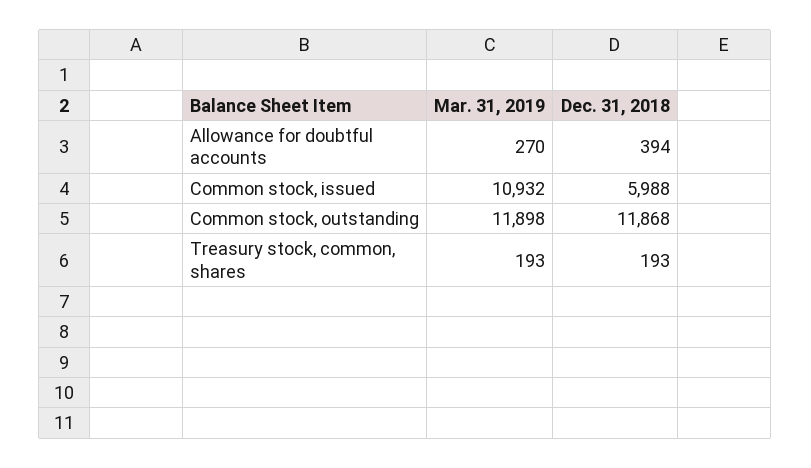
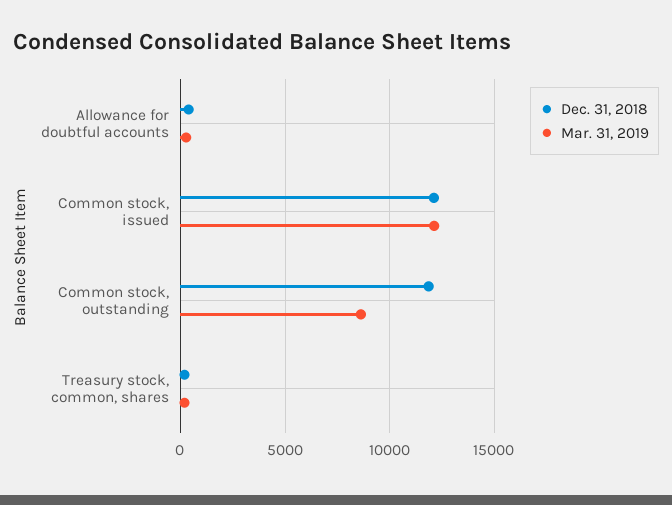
Mar. 31, 2019, Common stock, issued: 10932 -> 12000
Dec. 31, 2018, Common stock, issued: 5988 -> 12000
Mar. 31, 2019, Common stock, outstanding: 11898 -> 8500

